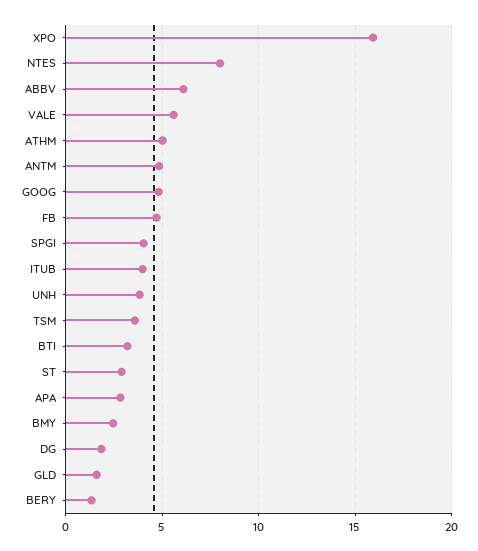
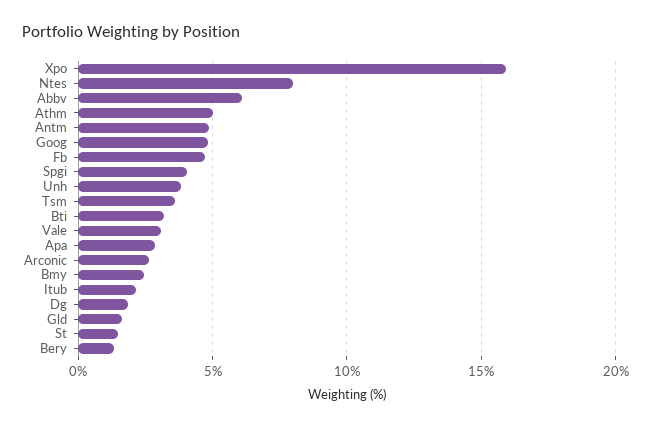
VALE: 5.5 -> 3
ITUB: 4 -> 2
ST: 3 -> 1.5
Arconic: none -> 2.5

